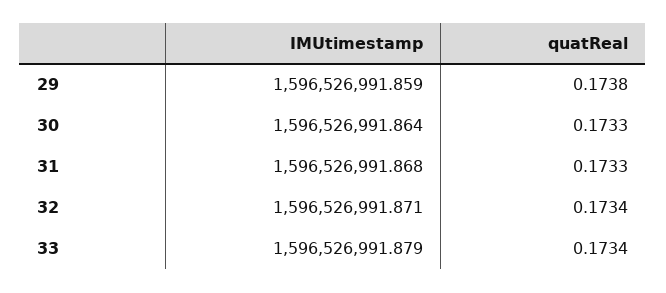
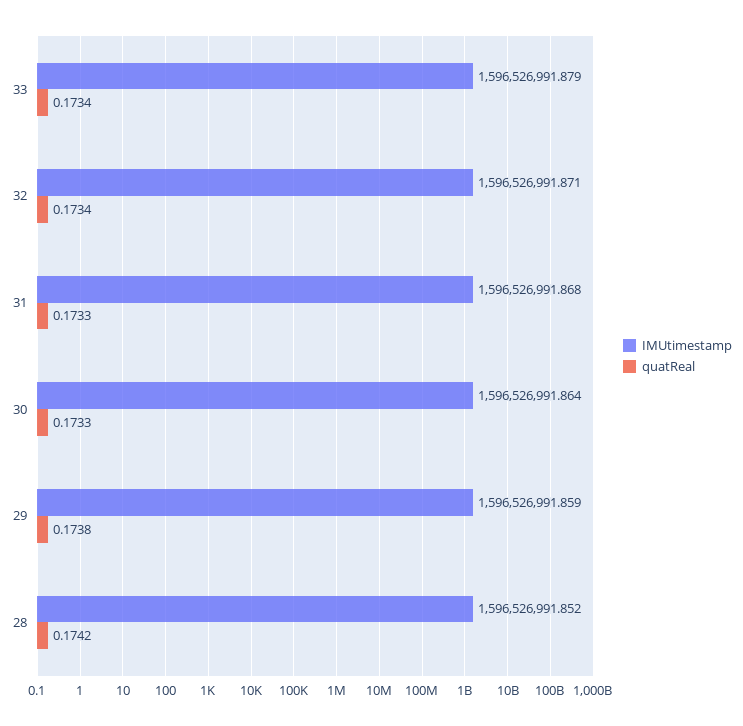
IMUtimestamp, 28: none -> 1596526991.852
quatReal, 28: none -> 0.1742

